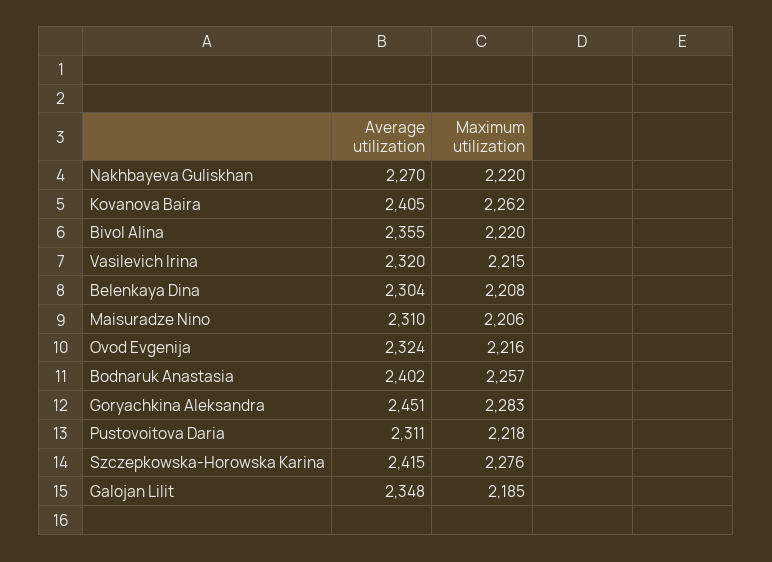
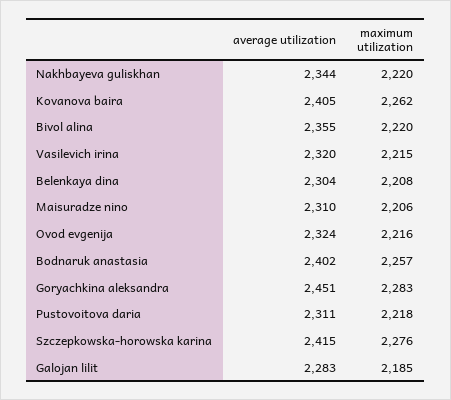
Average utilization, Nakhbayeva Guliskhan: 2270 -> 2344
Average utilization, Galojan Lilit: 2348 -> 2283

